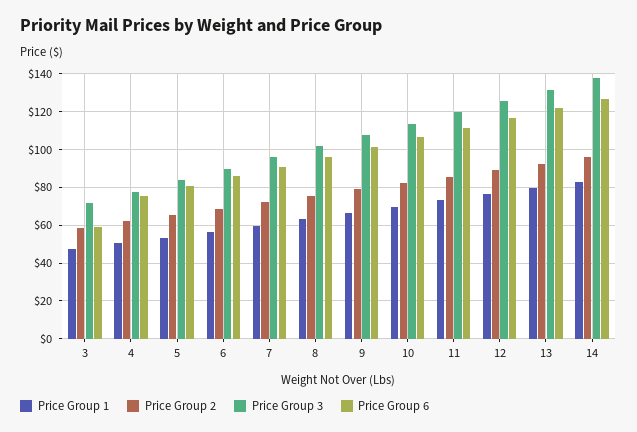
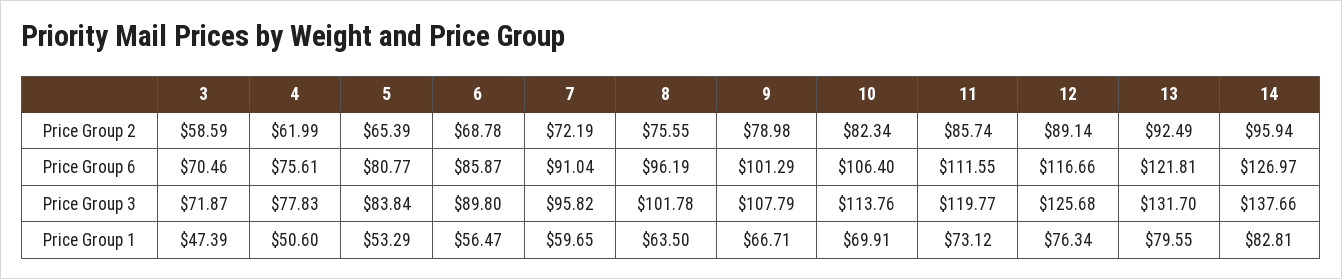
Price Group 6, 3: 60 -> 70.46

